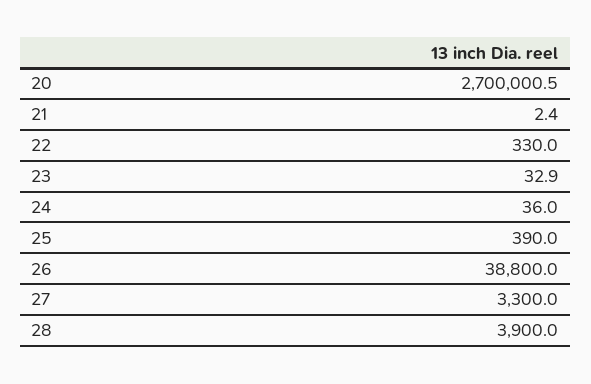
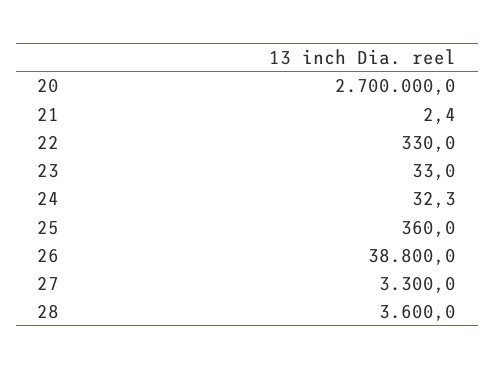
20: 2700000.5 -> 2700000
23: 32.9 -> 33
24: 36 -> 32.3
25: 390 -> 360
28: 3900 -> 3600

